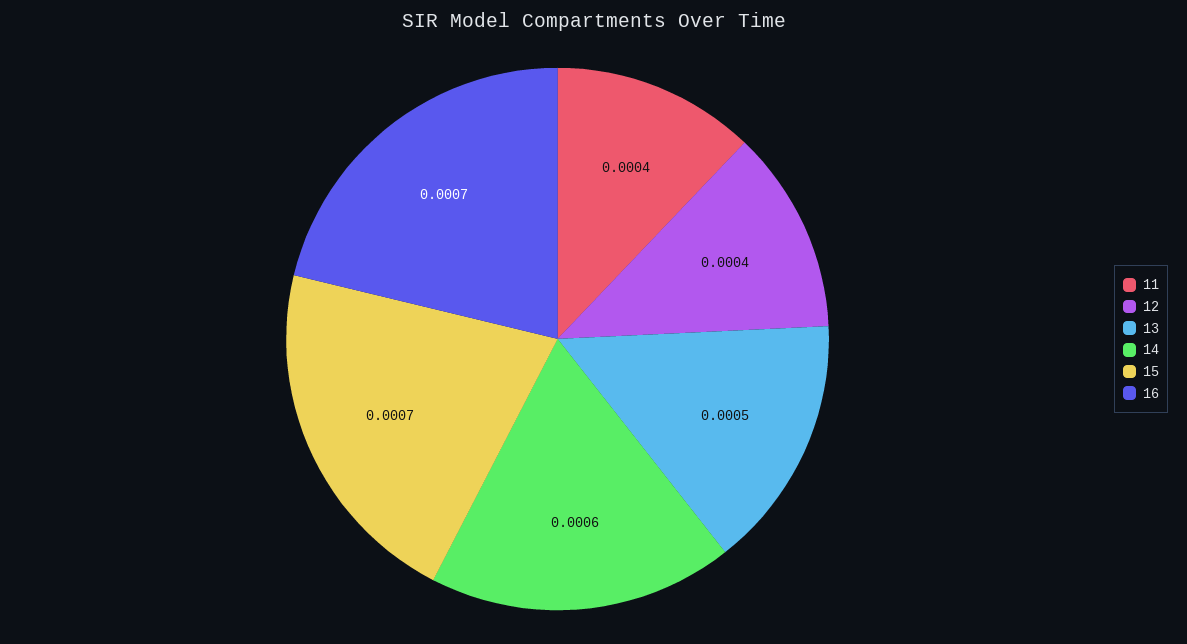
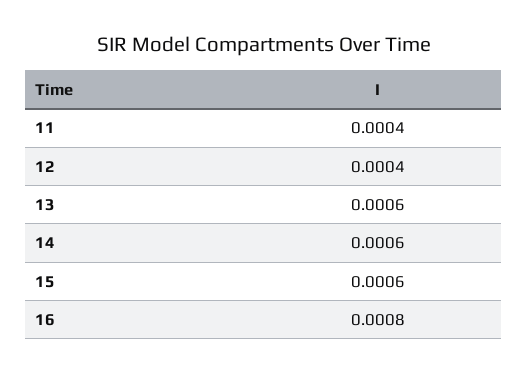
13: 0.0005 -> 0.0006
15: 0.0007 -> 0.0006
16: 0.0007 -> 0.0008

